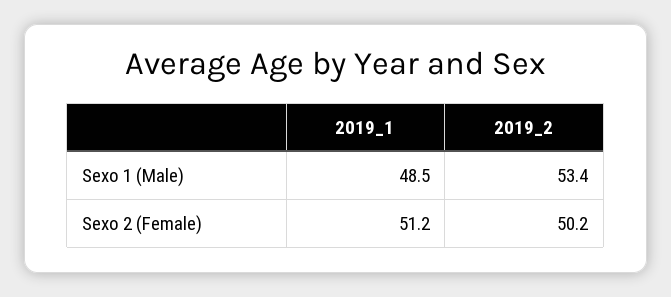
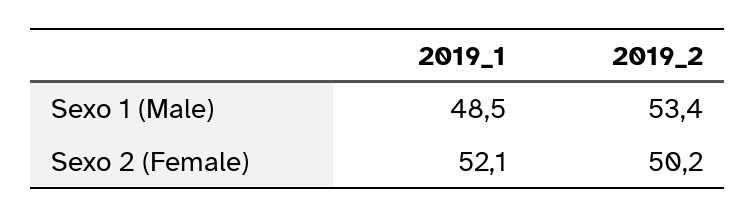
2019_1, Sexo 2 (Female): 51.2 -> 52.1

